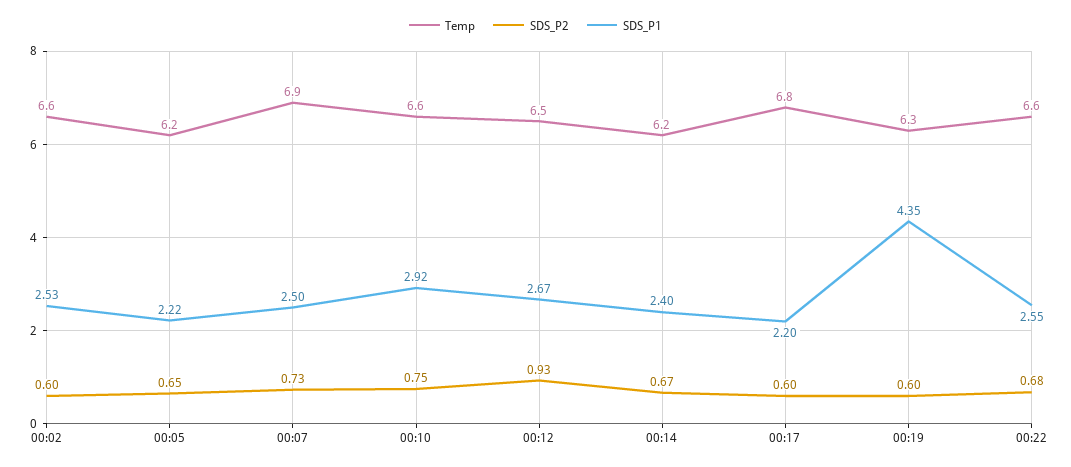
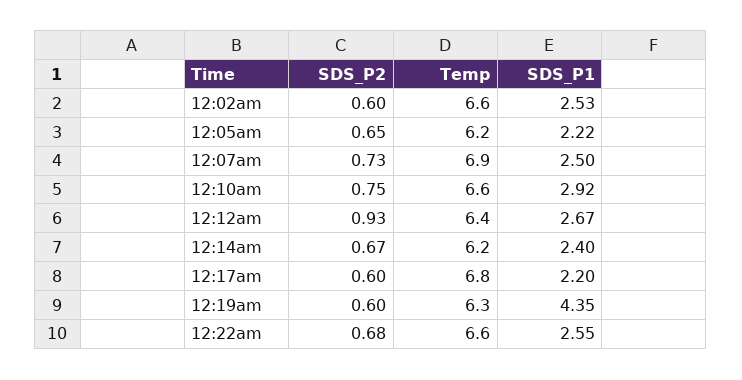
Temp, 00:12: 6.5 -> 6.4

